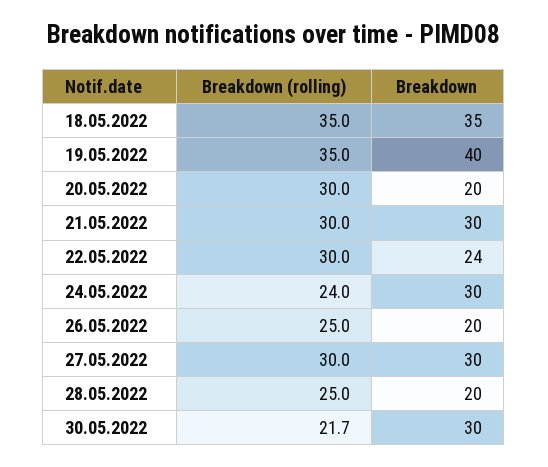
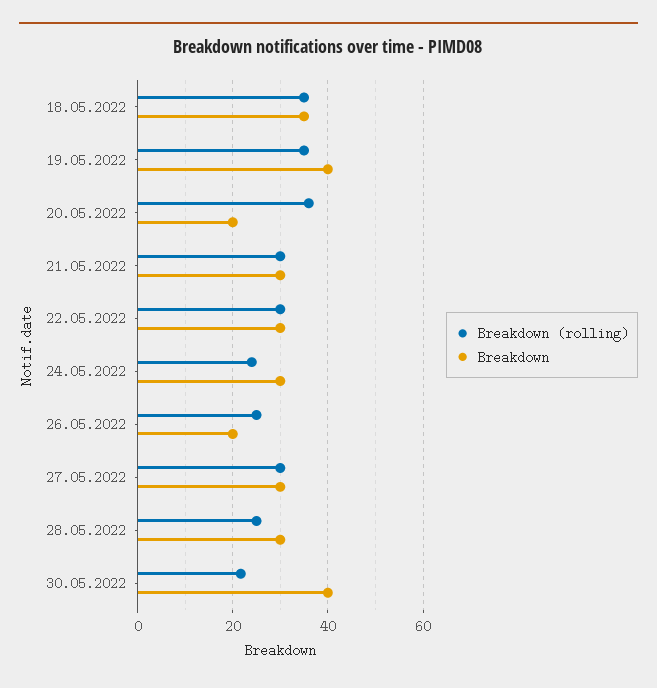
Breakdown (rolling), 20.05.2022: 30 -> 36
Breakdown, 22.05.2022: 24 -> 30
Breakdown, 28.05.2022: 20 -> 30
Breakdown, 30.05.2022: 30 -> 40

